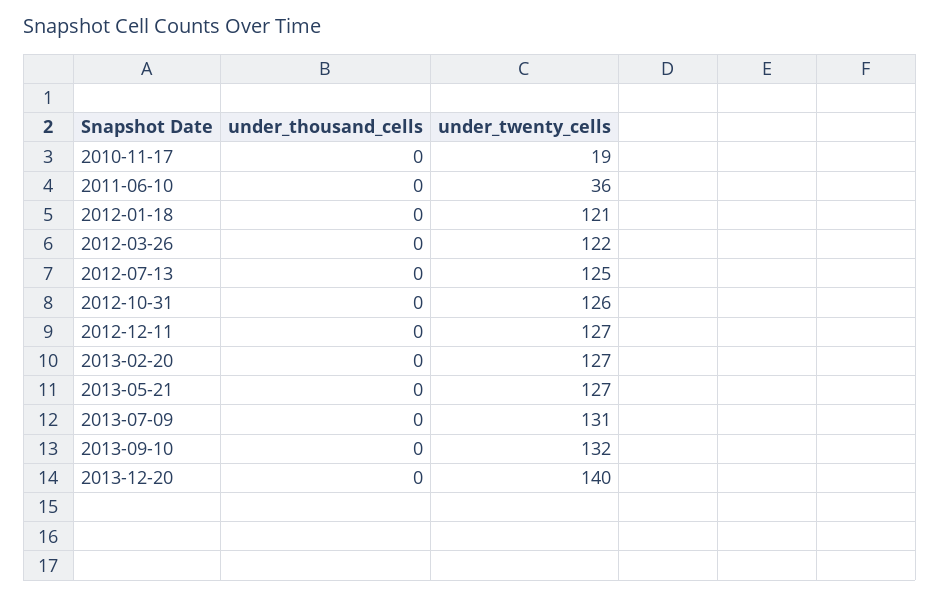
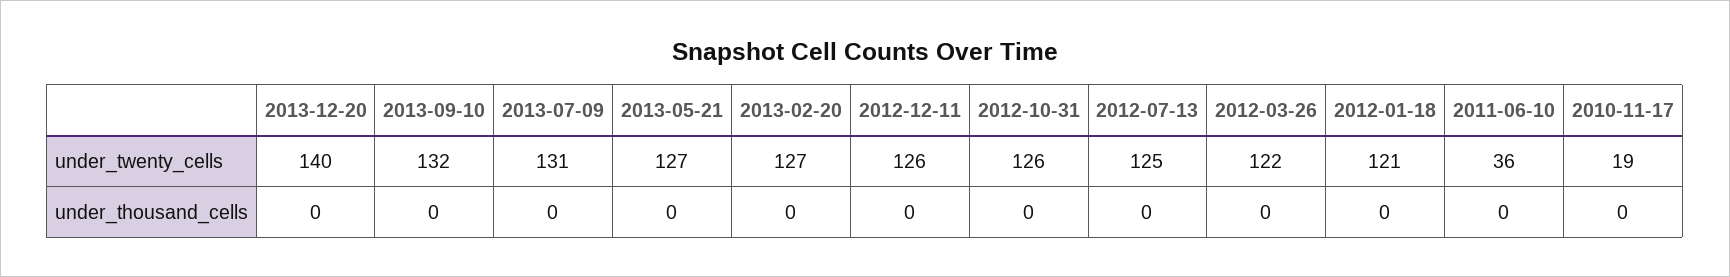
under_twenty_cells, 2012-12-11: 127 -> 126

